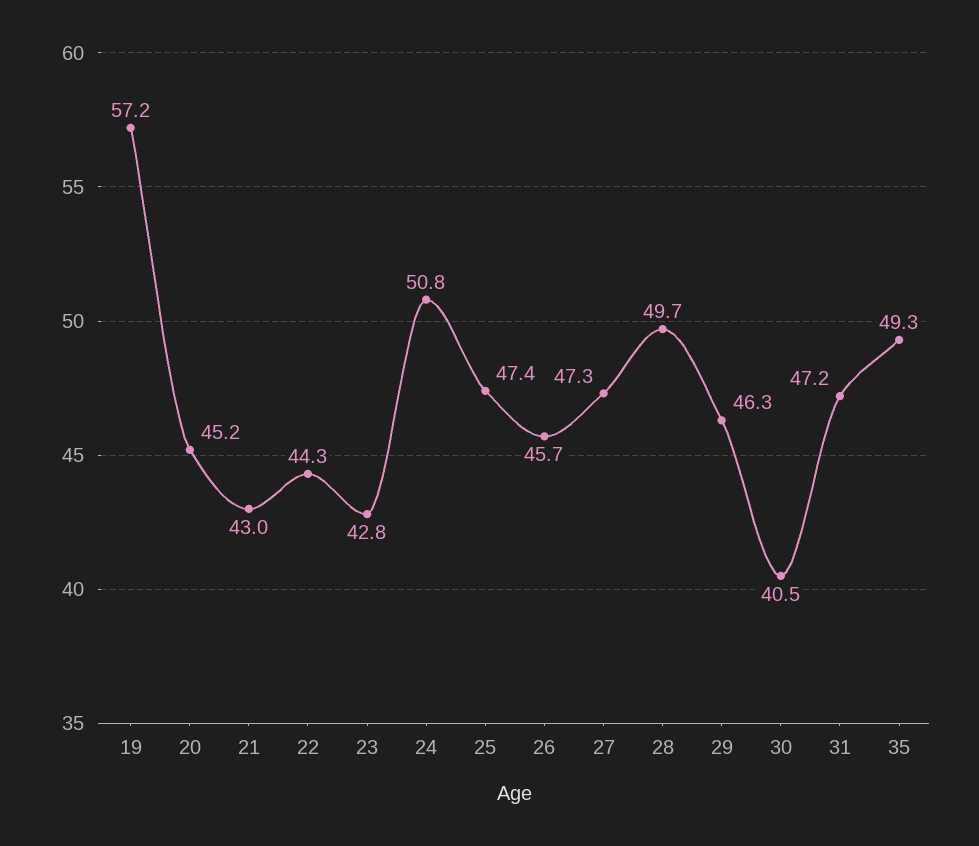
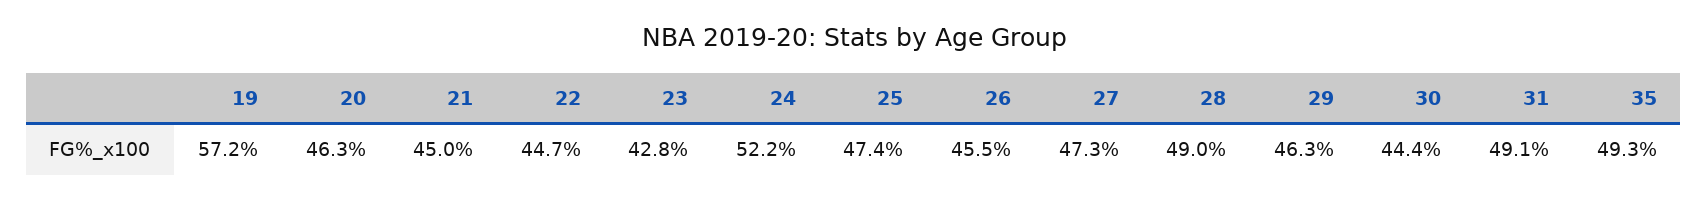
20: 45.2 -> 46.3
21: 43 -> 45
22: 44.3 -> 44.7
24: 50.8 -> 52.2
26: 45.7 -> 45.5
28: 49.7 -> 49
30: 40.5 -> 44.4
31: 47.2 -> 49.1

